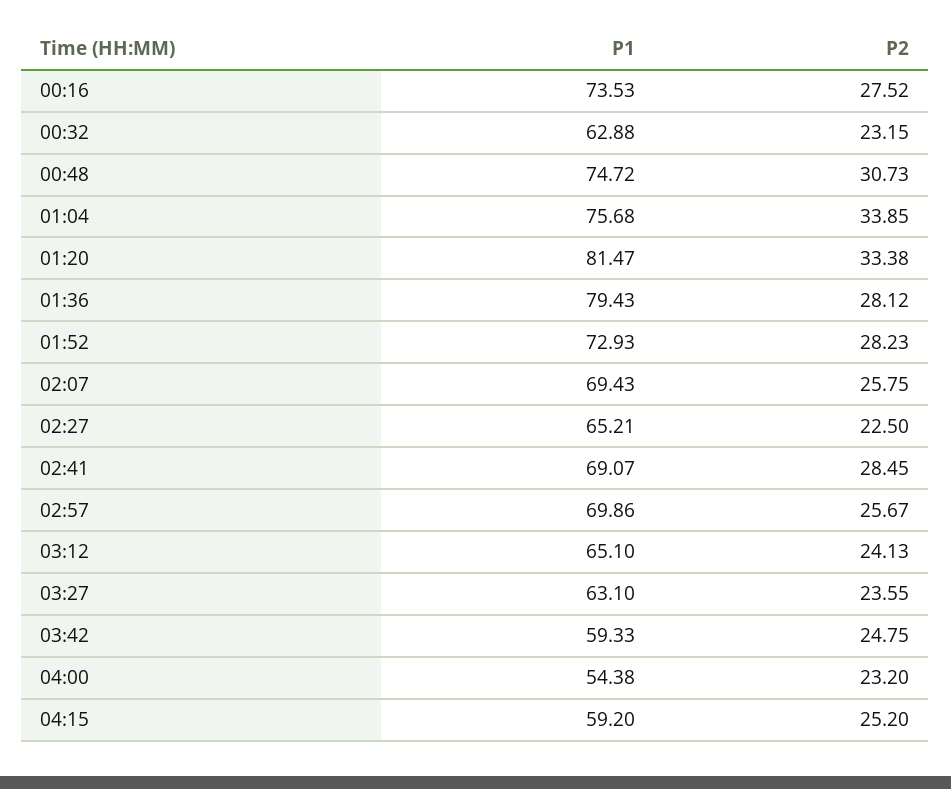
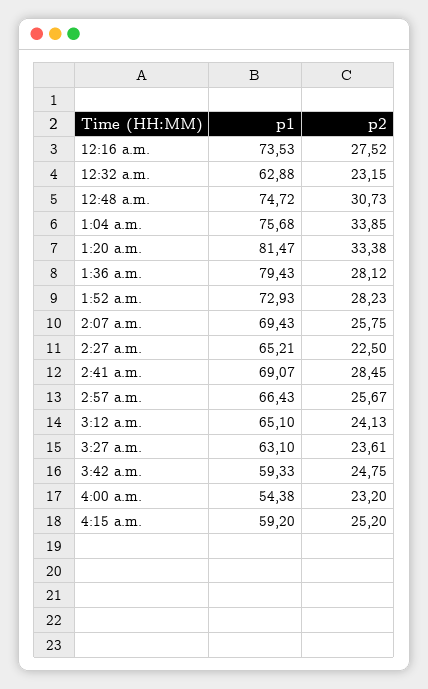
P1, 02:57: 69.86 -> 66.43
P2, 03:27: 23.55 -> 23.61

